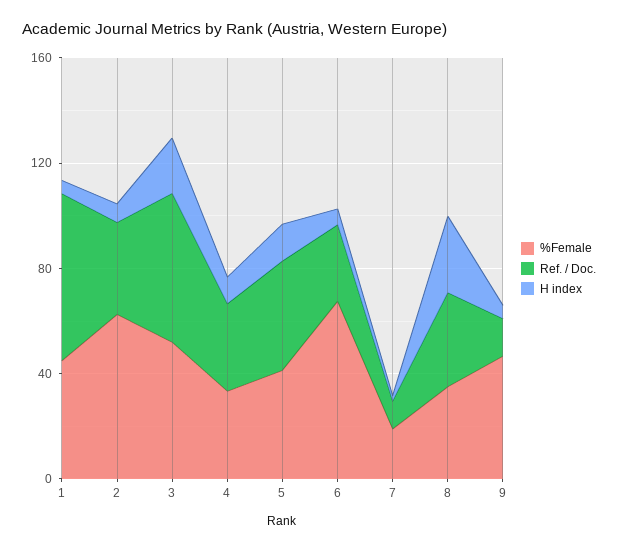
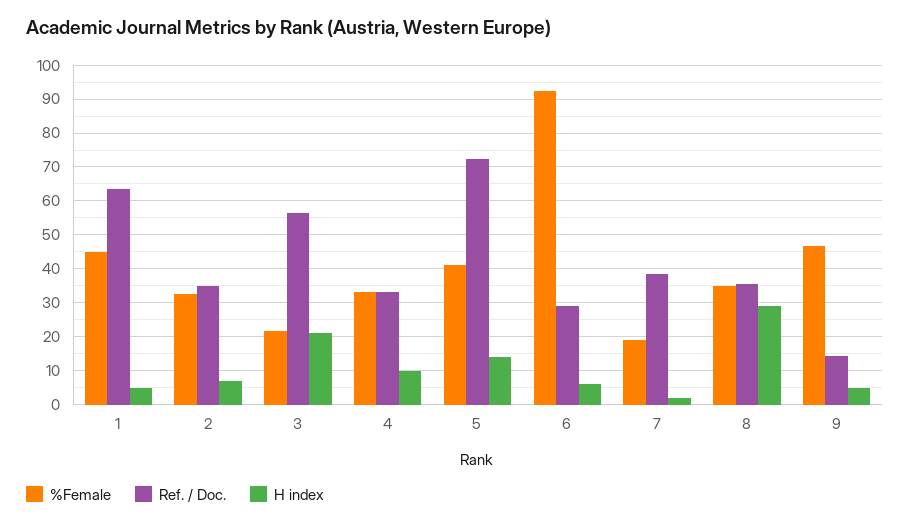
%Female, 2: 60 -> 32
%Female, 3: 50 -> 22
Ref. / Doc., 5: 40 -> 72
%Female, 6: 70 -> 92
Ref. / Doc., 7: 10 -> 38

